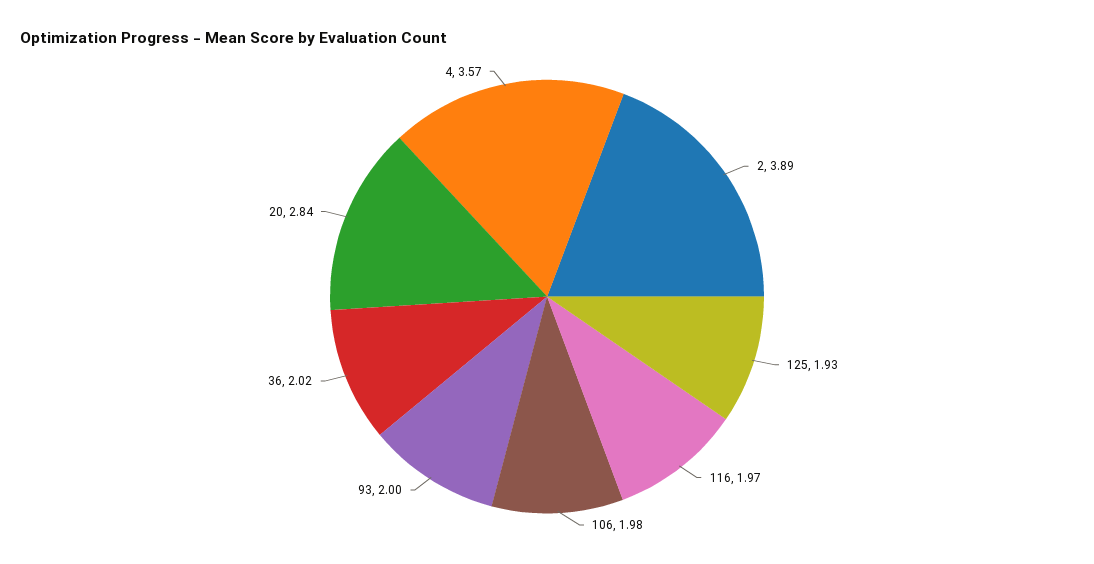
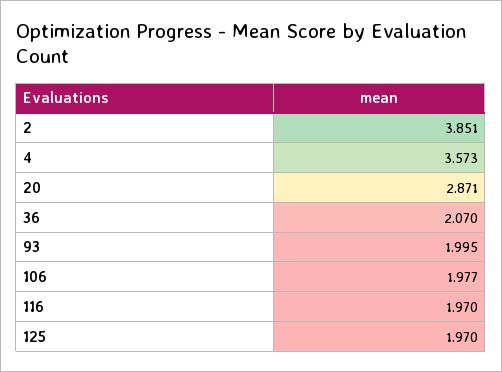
2: 3.89 -> 3.851
125: 1.93 -> 1.97
36: 2.02 -> 2.07
20: 2.84 -> 2.871

